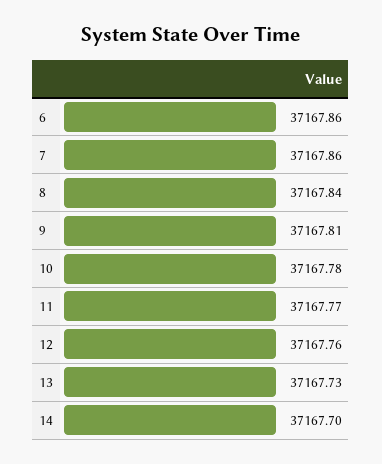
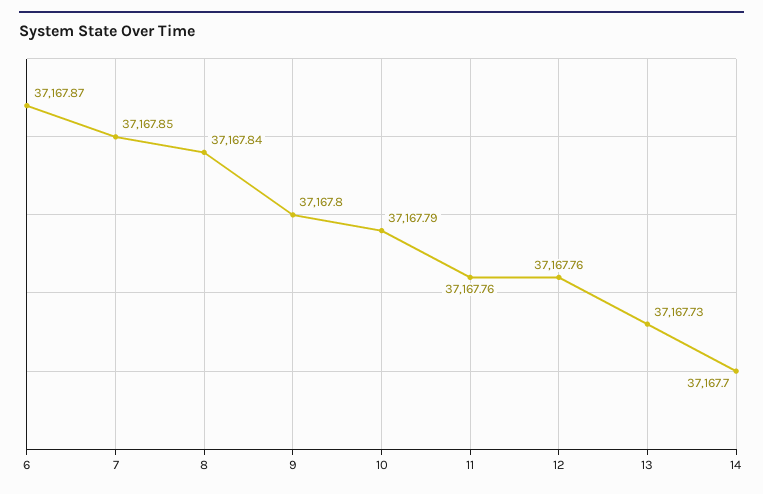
6: 37167.86 -> 37167.87
7: 37167.86 -> 37167.85
9: 37167.81 -> 37167.8
10: 37167.78 -> 37167.79
11: 37167.77 -> 37167.76

